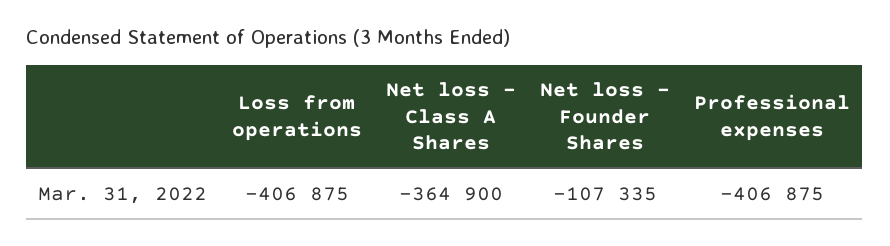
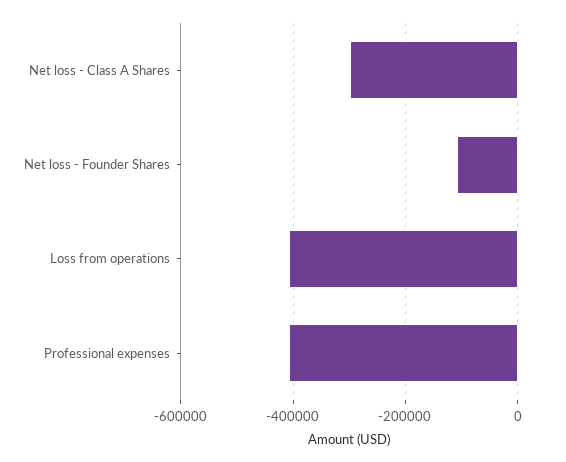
Net loss - Class A Shares: -364900 -> -300000

